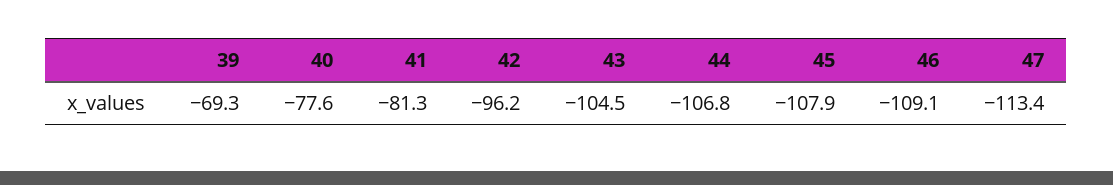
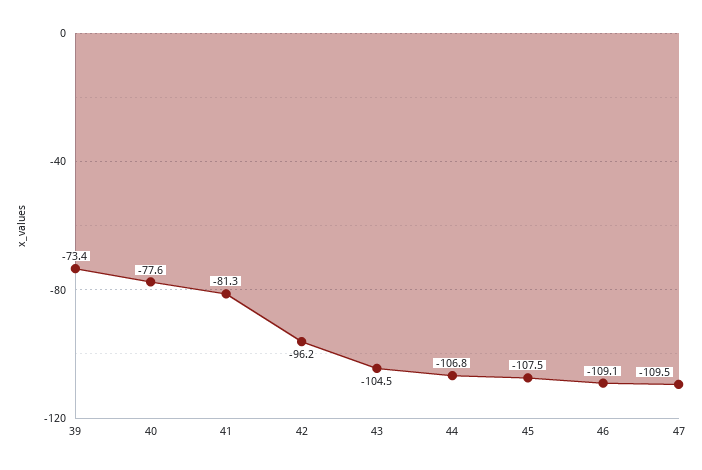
39: -69.3 -> -73.4
45: -107.9 -> -107.5
47: -113.4 -> -109.5

